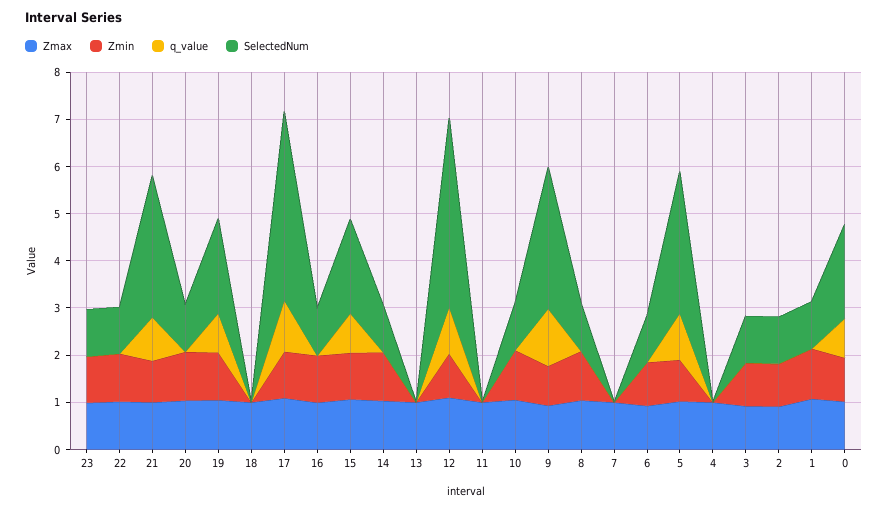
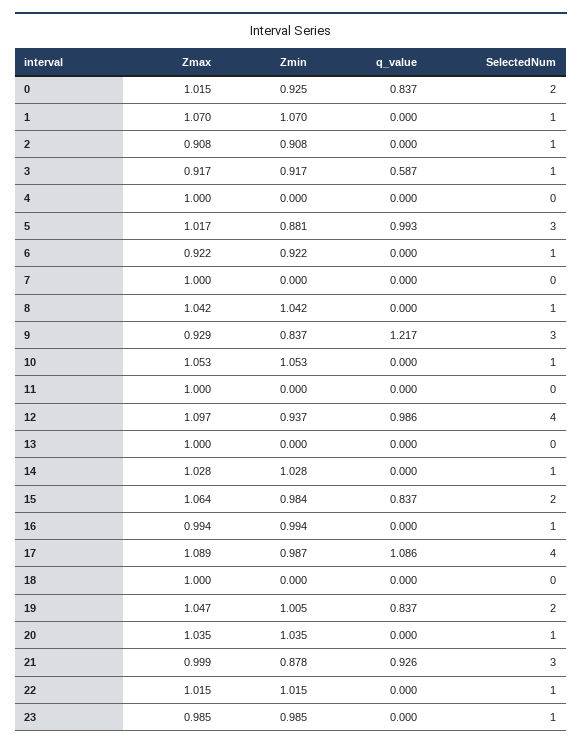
q_value, 3: 0 -> 0.587

